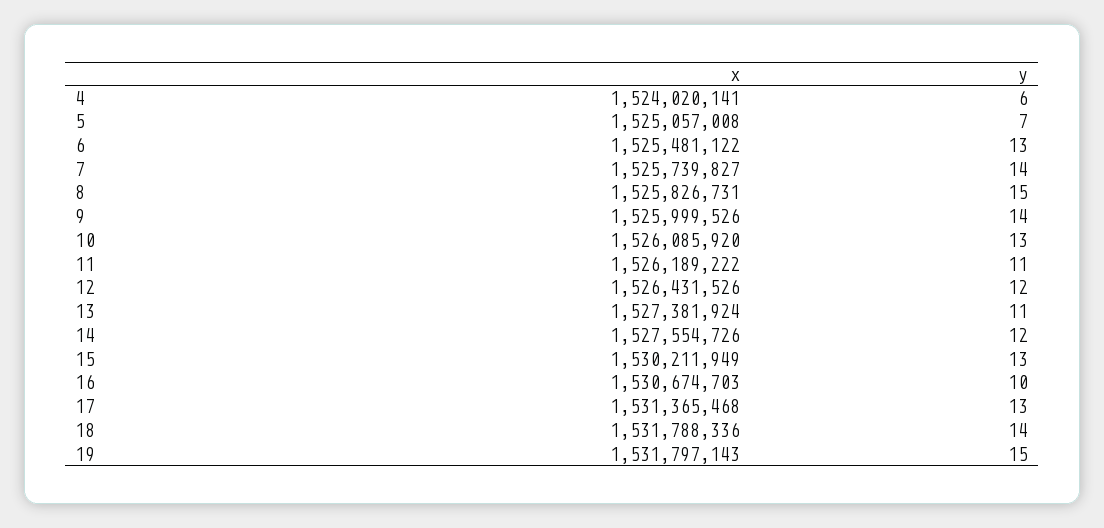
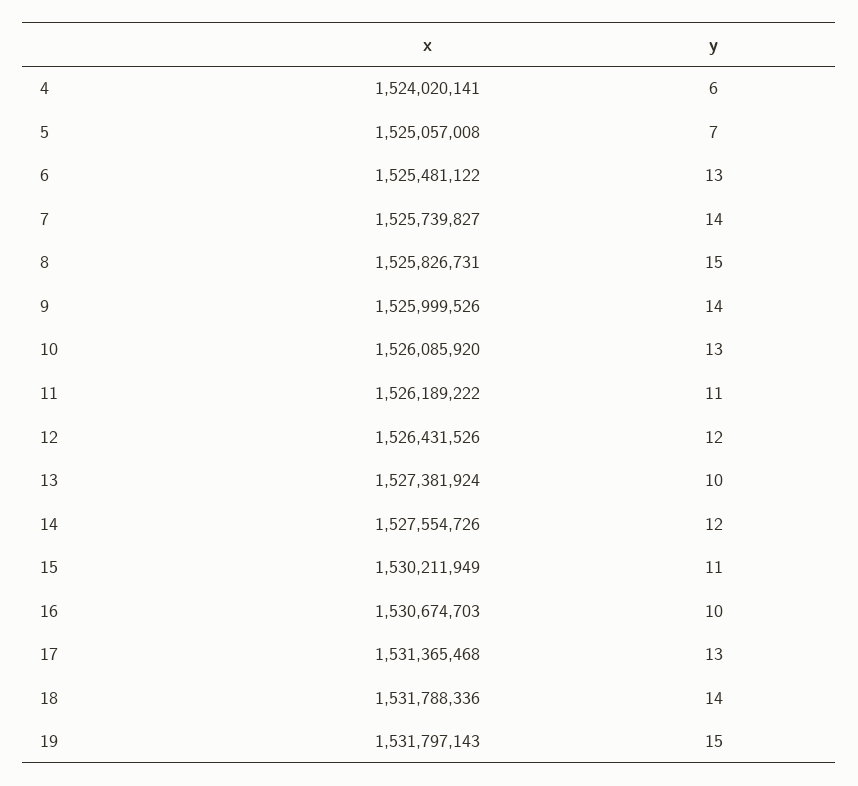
y, 13: 11 -> 10
y, 15: 13 -> 11

